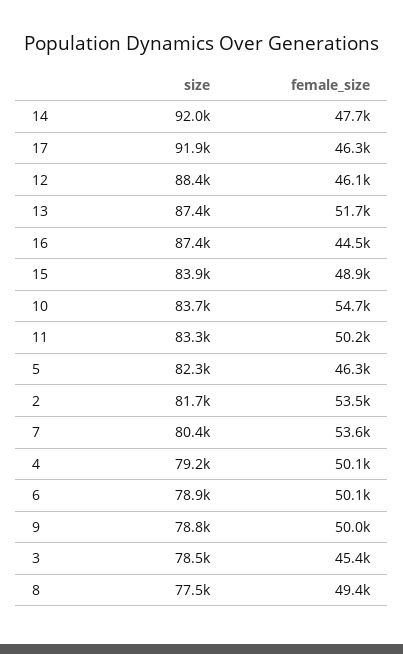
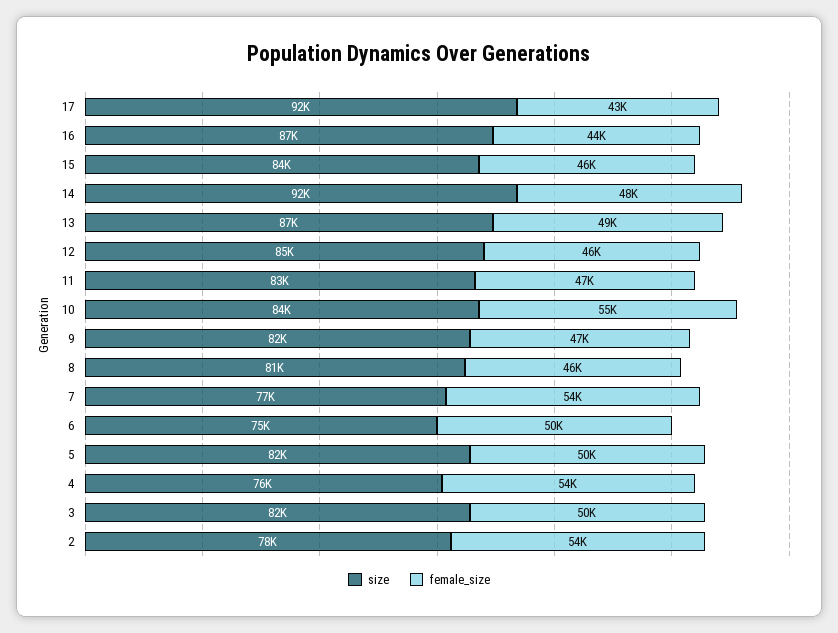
female_size, 17: 46300 -> 43000
size, 12: 88400 -> 85000
female_size, 13: 51700 -> 49000
female_size, 15: 48900 -> 46000
female_size, 11: 50200 -> 47000
female_size, 5: 46300 -> 50000
size, 2: 81700 -> 78000
size, 7: 80400 -> 77000
size, 4: 79200 -> 76000
female_size, 4: 50100 -> 54000
size, 6: 78900 -> 75000
size, 9: 78800 -> 82000
female_size, 9: 50000 -> 47000
size, 3: 78500 -> 82000
female_size, 3: 45400 -> 50000
size, 8: 77500 -> 81000
female_size, 8: 49400 -> 46000

